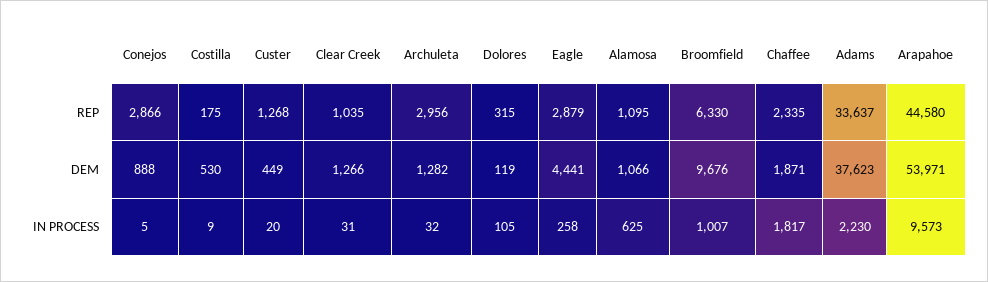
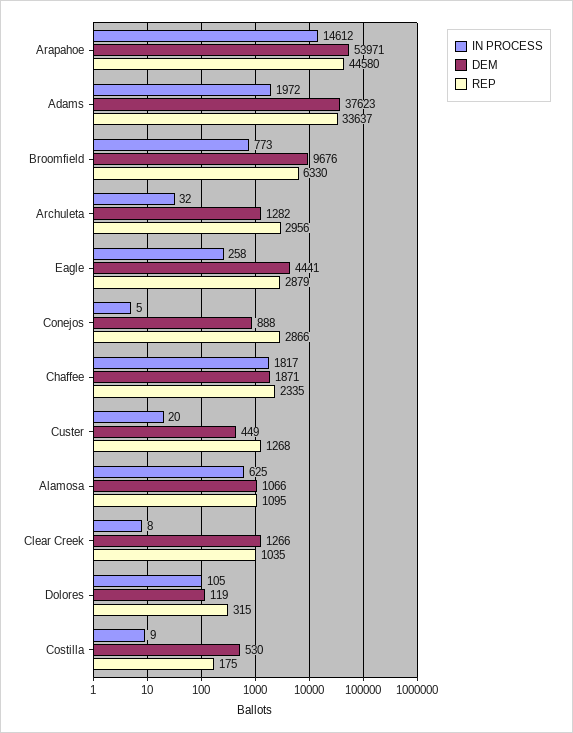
IN PROCESS, Clear Creek: 31 -> 8
IN PROCESS, Broomfield: 1007 -> 773
IN PROCESS, Adams: 2230 -> 1972
IN PROCESS, Arapahoe: 9573 -> 14612

